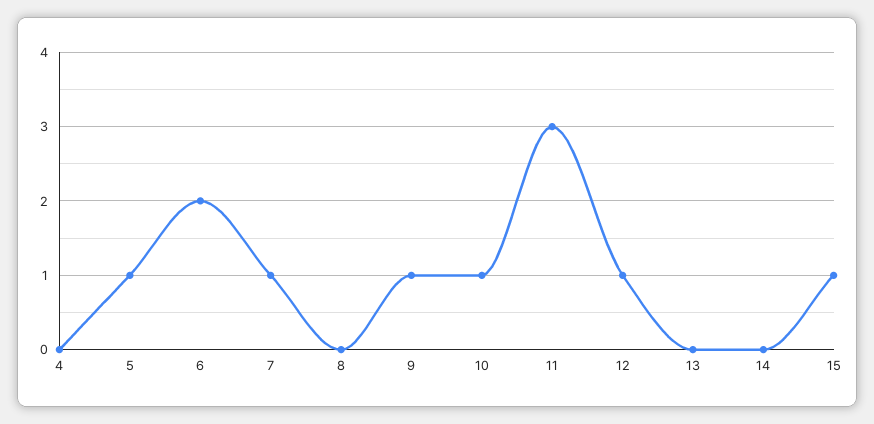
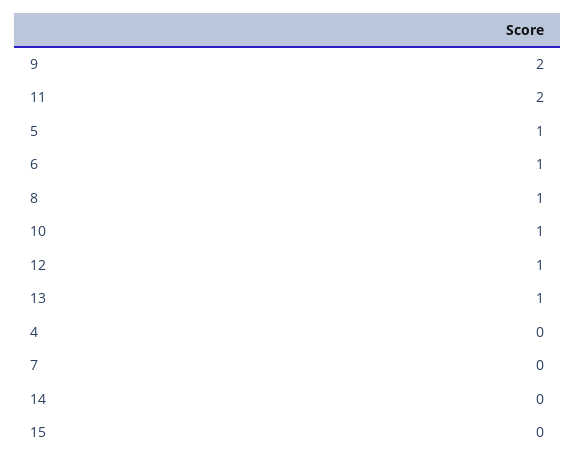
6: 2 -> 1
7: 1 -> 0
8: 0 -> 1
9: 1 -> 2
11: 3 -> 2
13: 0 -> 1
15: 1 -> 0

